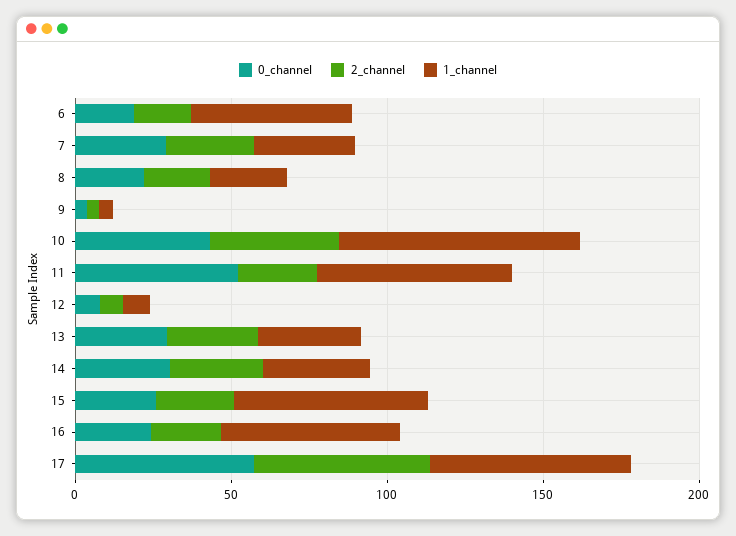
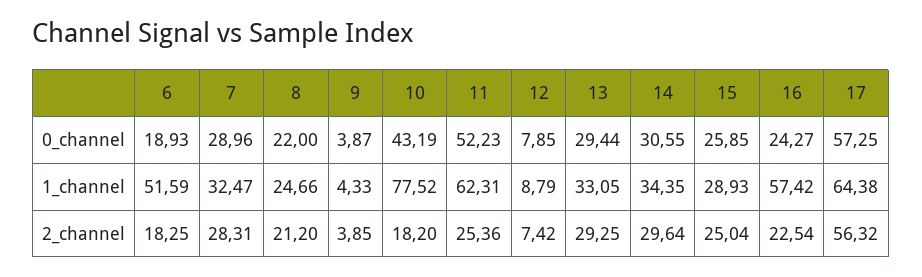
2_channel, 10: 40 -> 18.2
1_channel, 15: 60 -> 28.93

